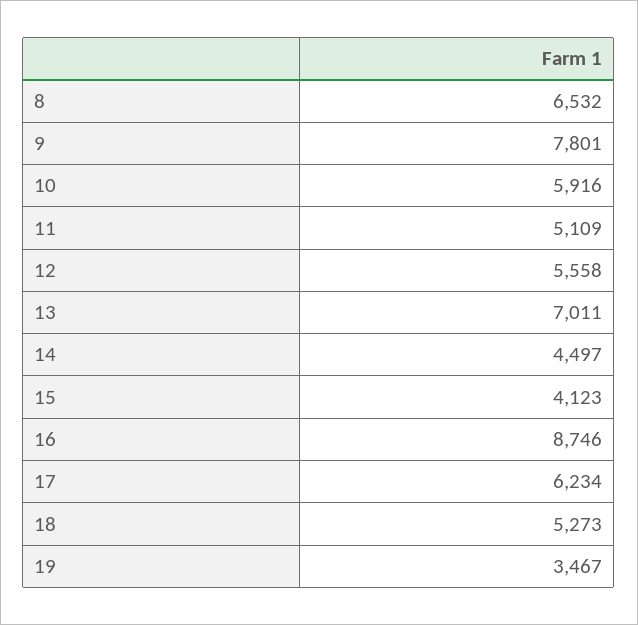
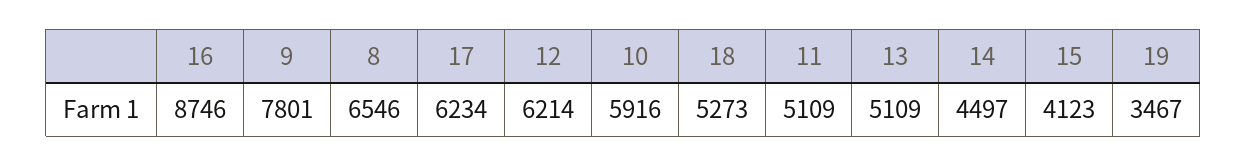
8: 6532 -> 6546
12: 5558 -> 6214
13: 7011 -> 5109

